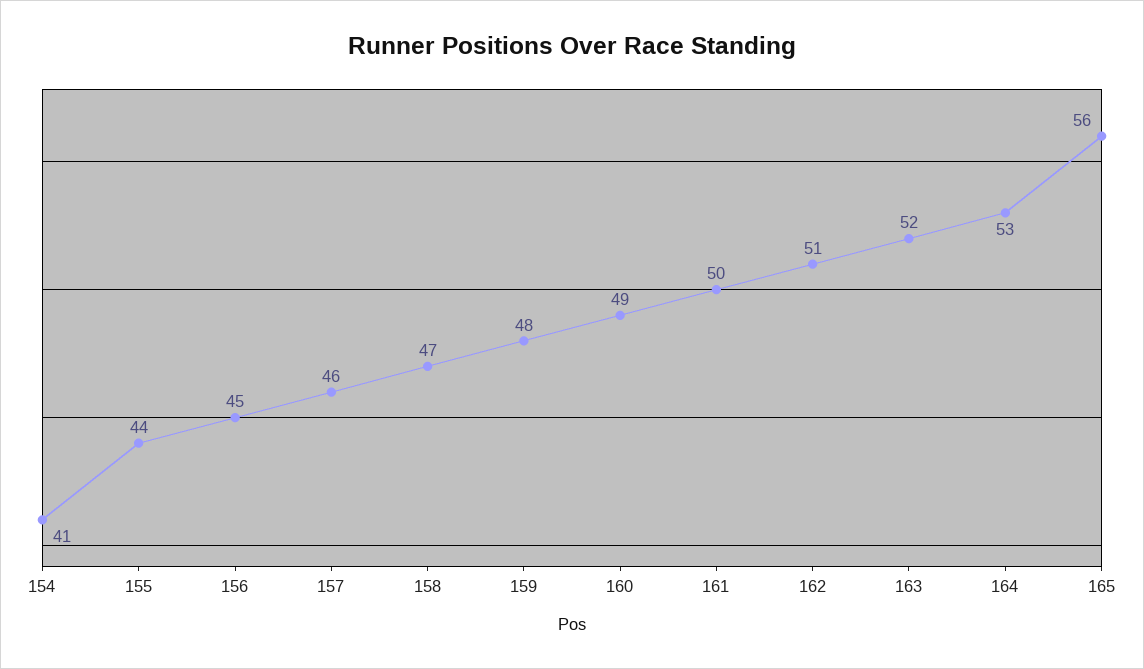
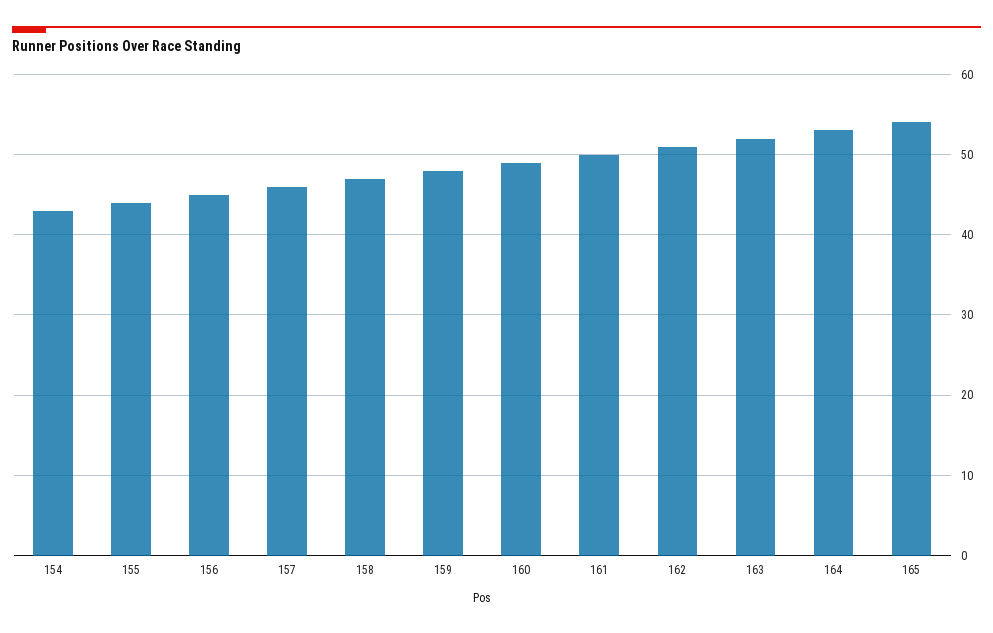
154: 41 -> 43
165: 56 -> 54

